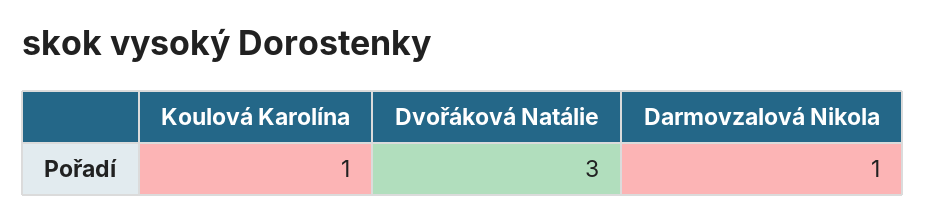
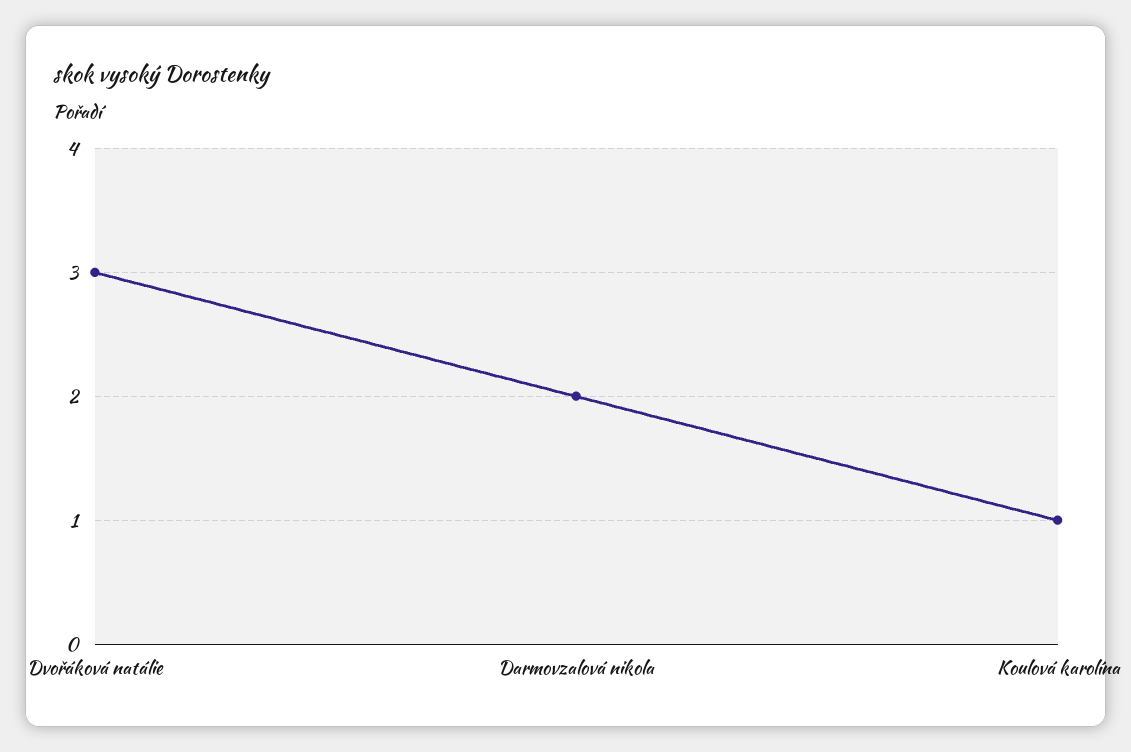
Darmovzalová Nikola: 1 -> 2

